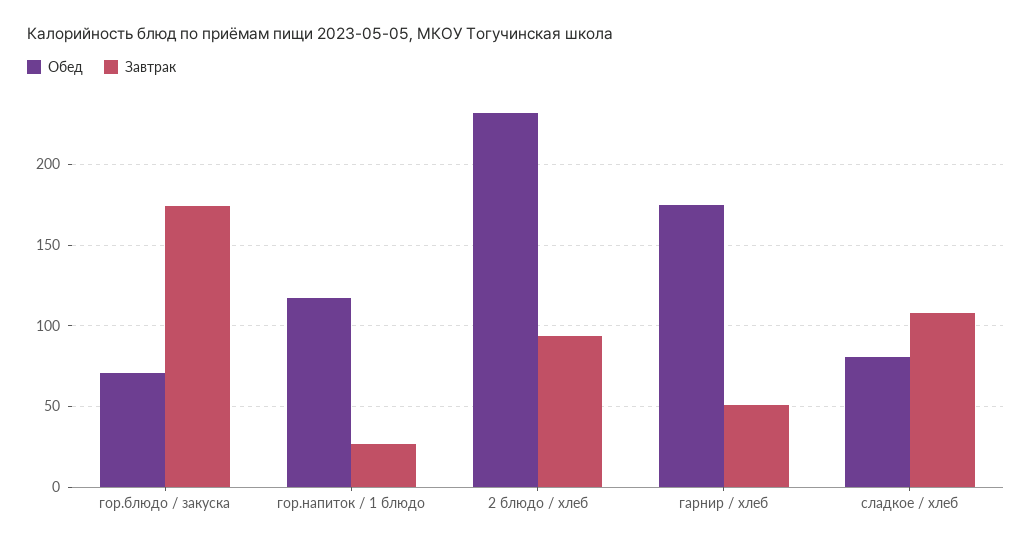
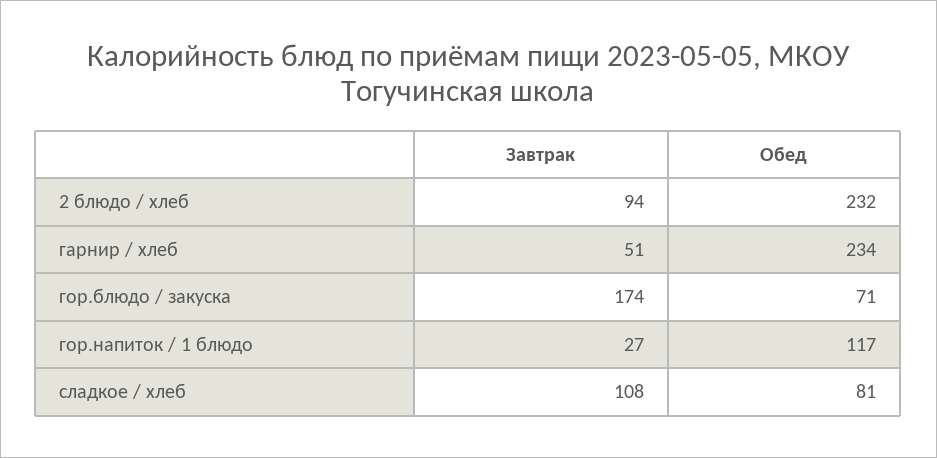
Обед, гарнир / хлеб: 175 -> 234

